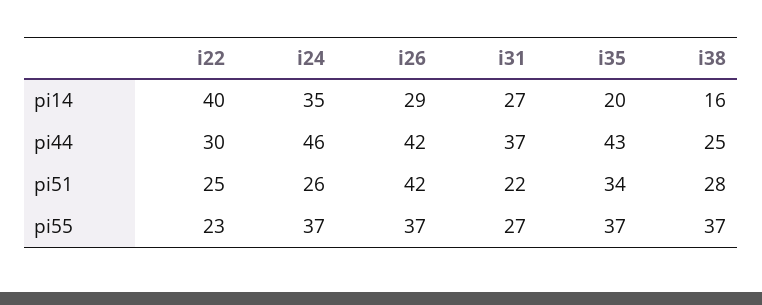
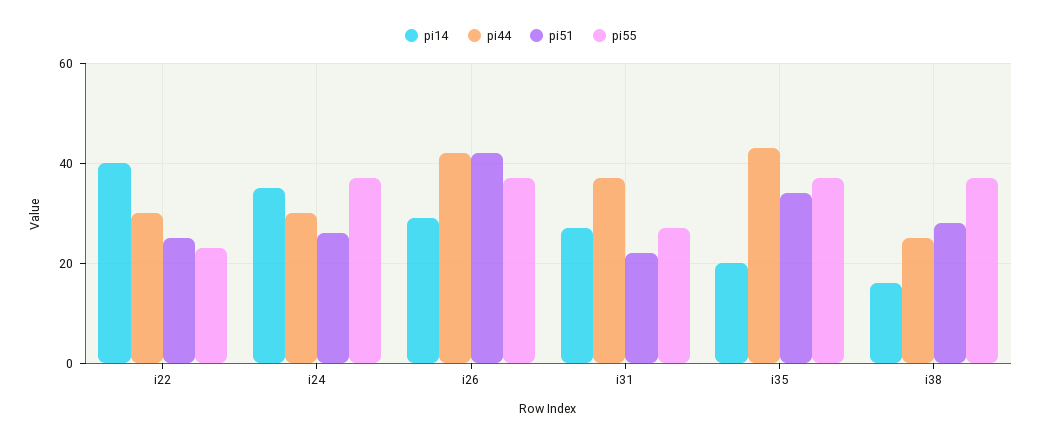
pi44, i24: 46 -> 30

